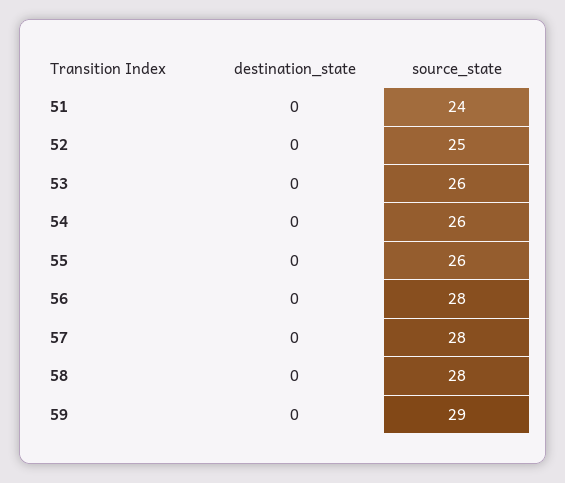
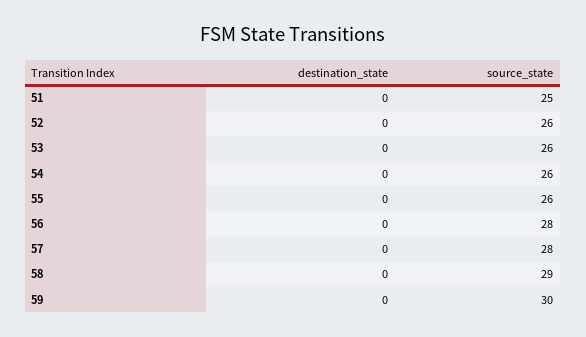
source_state, 51: 24 -> 25
source_state, 52: 25 -> 26
source_state, 58: 28 -> 29
source_state, 59: 29 -> 30

